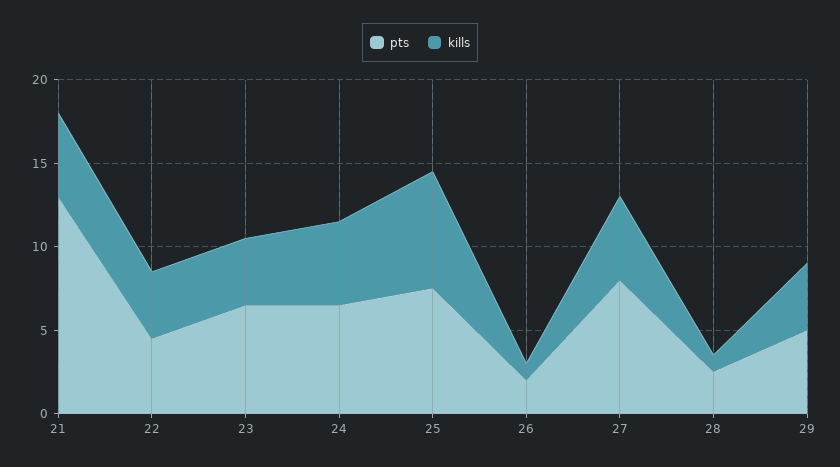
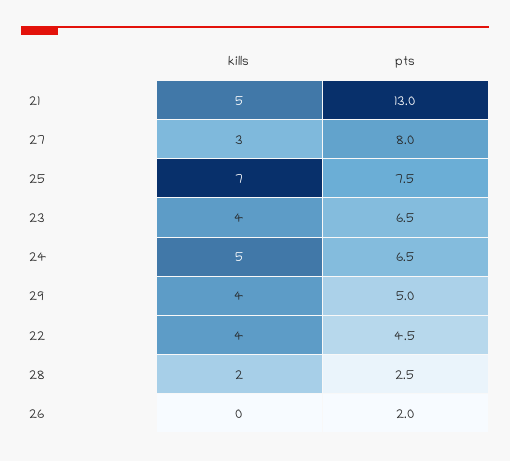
kills, 26: 1 -> 0
kills, 27: 5 -> 3
kills, 28: 1 -> 2

